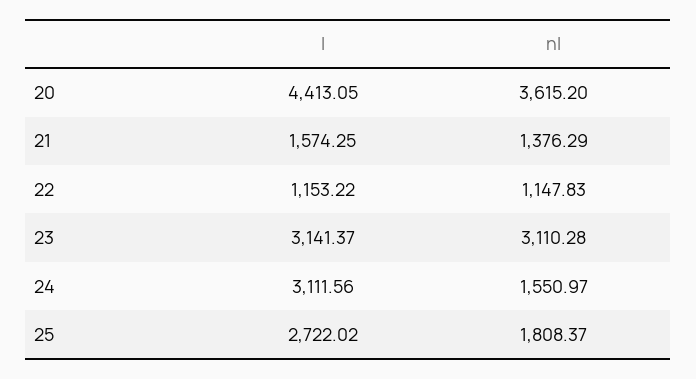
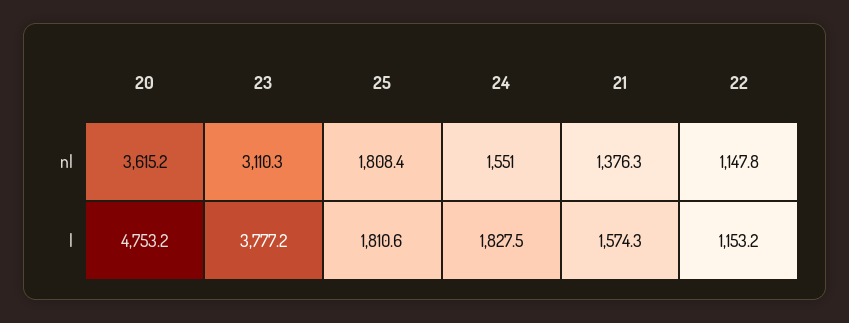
l, 20: 4413.05 -> 4753.2
l, 23: 3141.37 -> 3777.2
l, 24: 3111.56 -> 1827.5
l, 25: 2722.02 -> 1810.6

